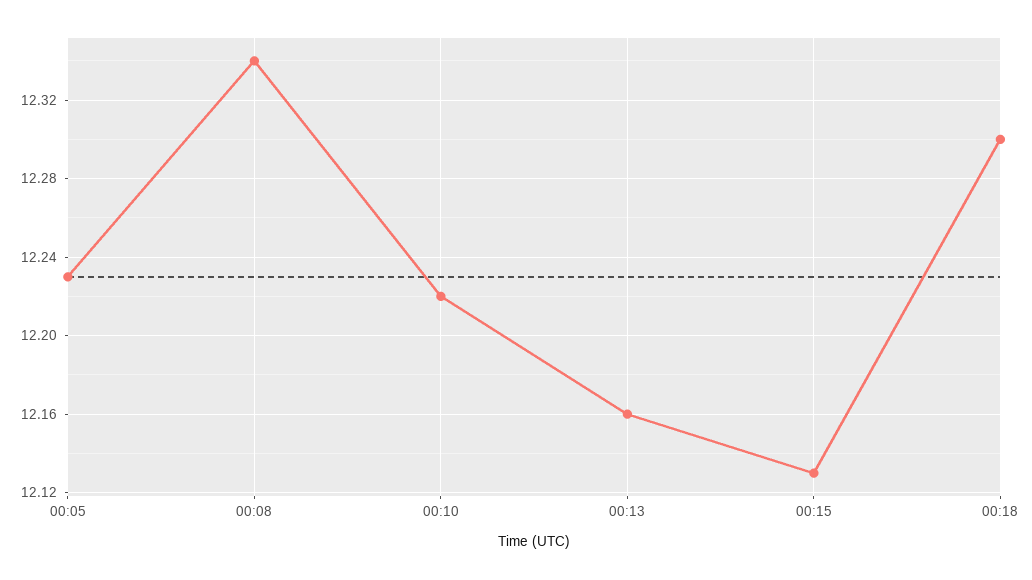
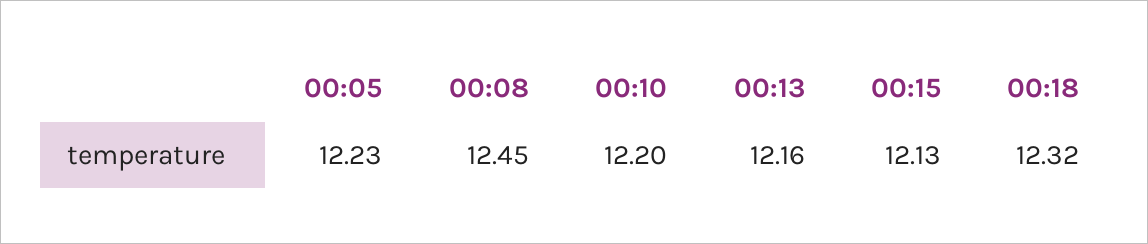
00:08: 12.34 -> 12.45
00:10: 12.22 -> 12.2
00:18: 12.3 -> 12.32

